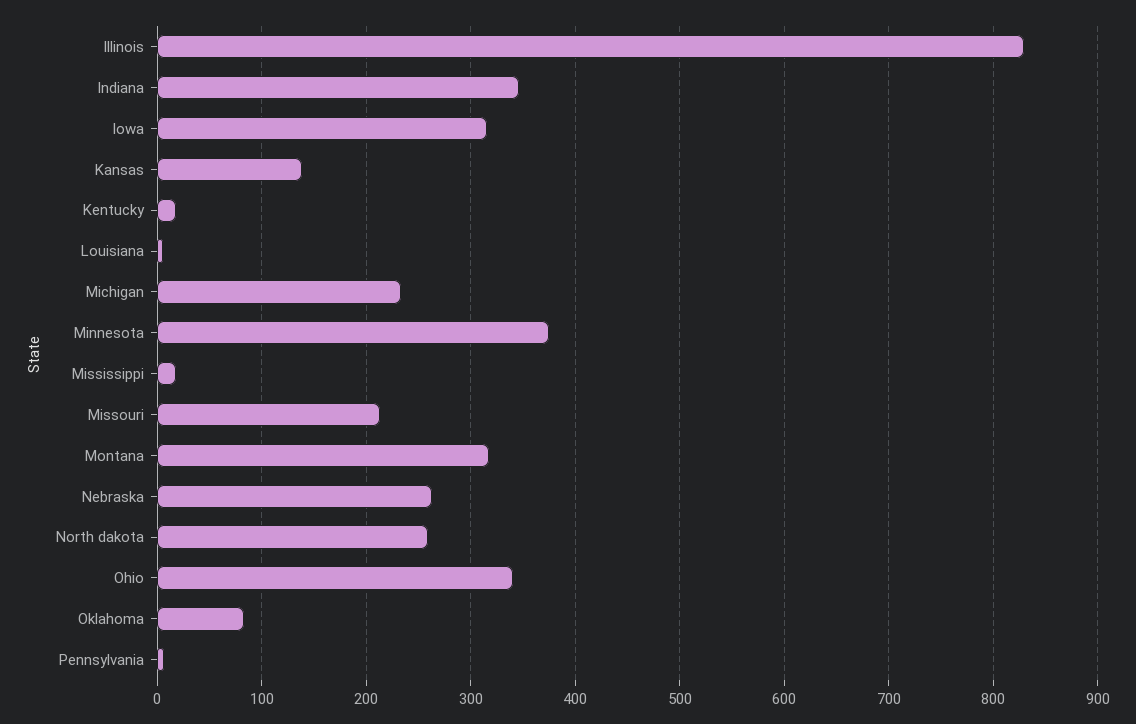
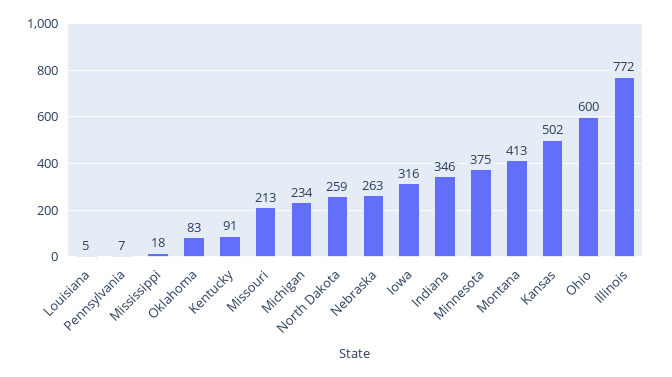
Illinois: 830 -> 772
Kansas: 140 -> 502
Kentucky: 20 -> 91
Montana: 320 -> 413
Ohio: 340 -> 600

